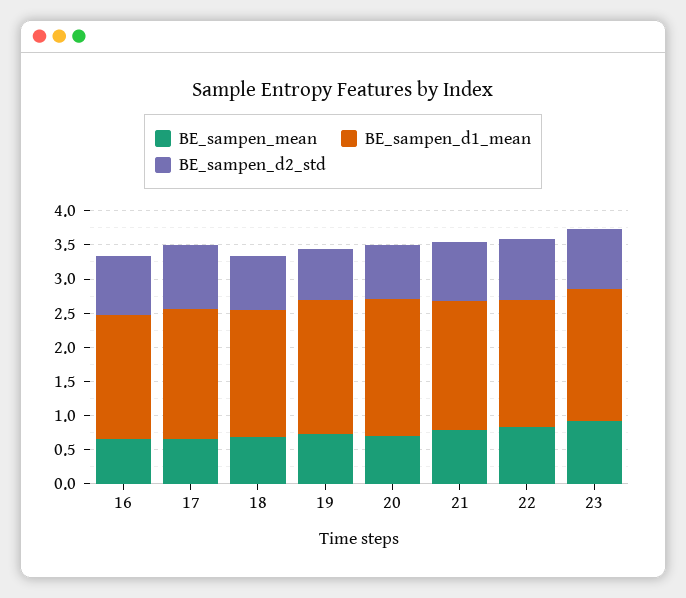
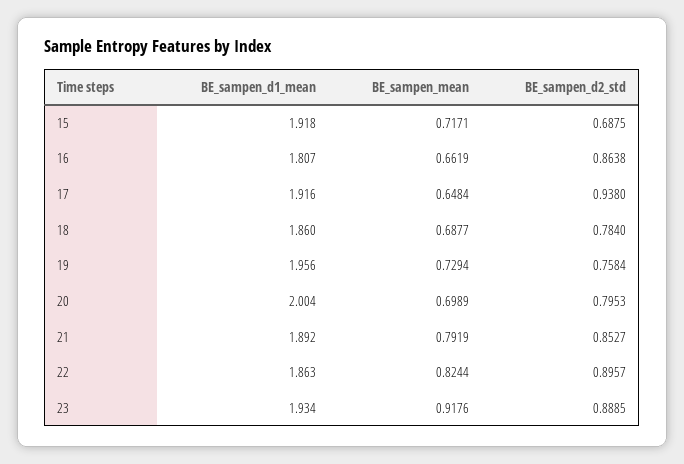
BE_sampen_d1_mean, 15: none -> 1.918
BE_sampen_mean, 15: none -> 0.7171
BE_sampen_d2_std, 15: none -> 0.6875

